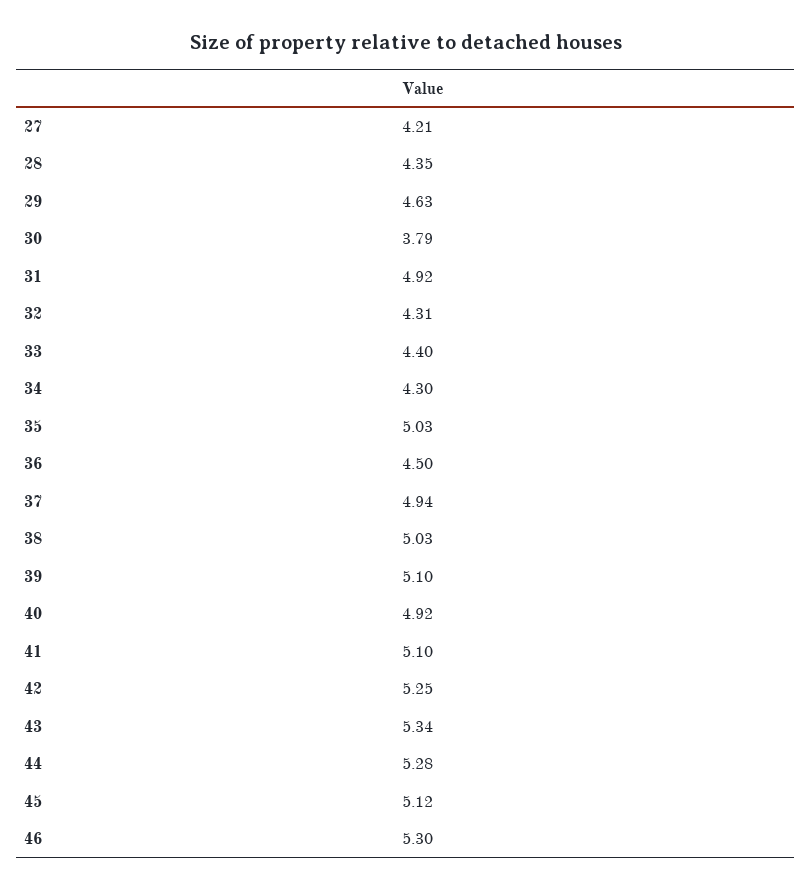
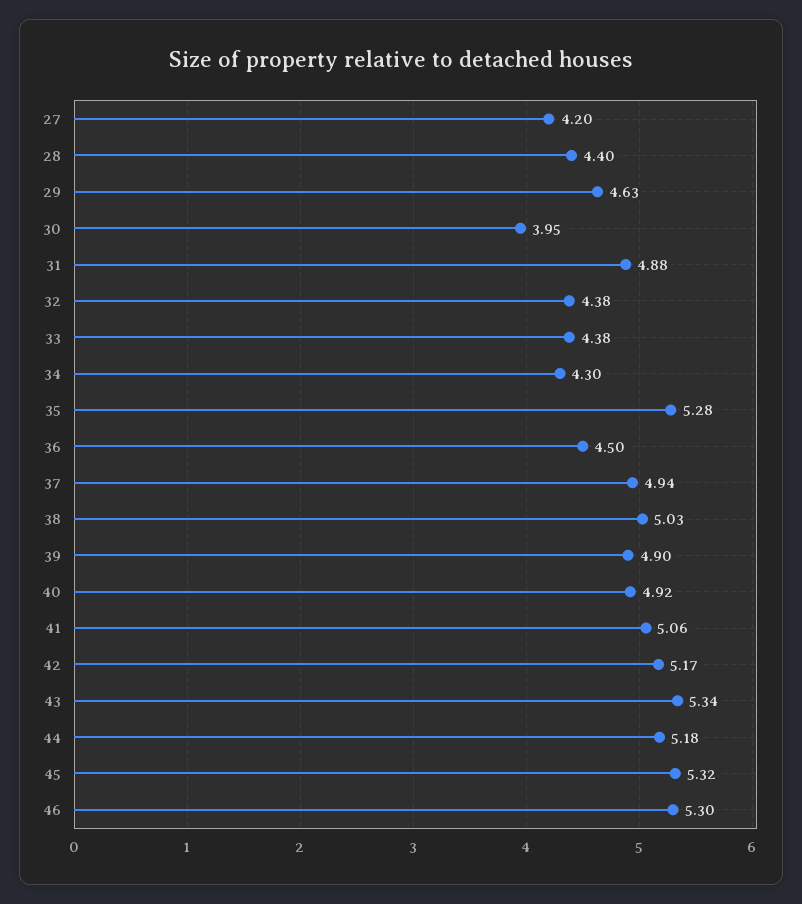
27: 4.21 -> 4.2
28: 4.35 -> 4.4
30: 3.79 -> 3.95
31: 4.92 -> 4.88
32: 4.31 -> 4.38
33: 4.4 -> 4.38
35: 5.03 -> 5.28
39: 5.1 -> 4.9
41: 5.1 -> 5.06
42: 5.25 -> 5.17
44: 5.28 -> 5.18
45: 5.12 -> 5.32

